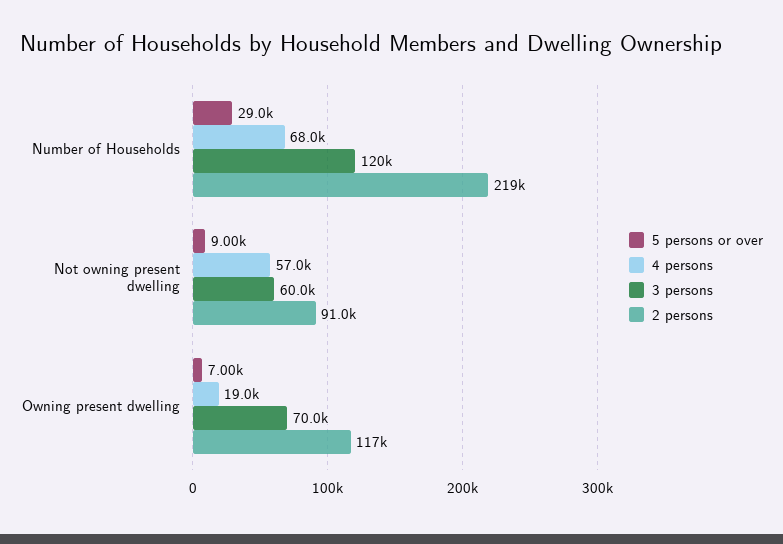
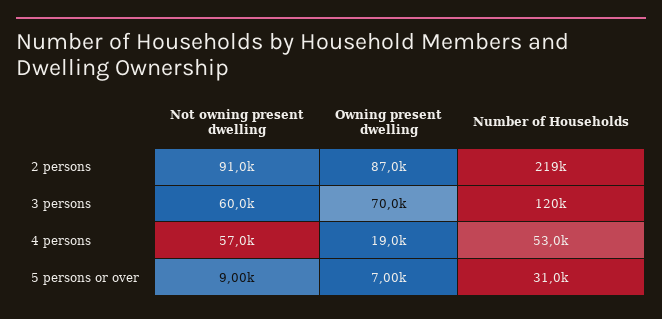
5 persons or over, Number of Households: 29000 -> 31000
4 persons, Number of Households: 68000 -> 53000
2 persons, Owning present dwelling: 117000 -> 87000

